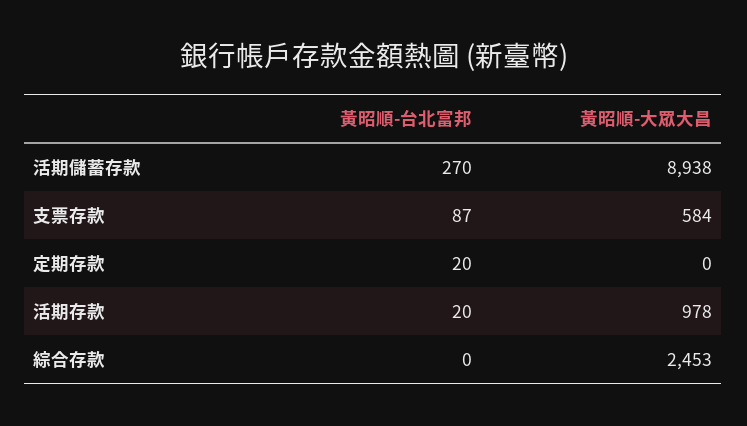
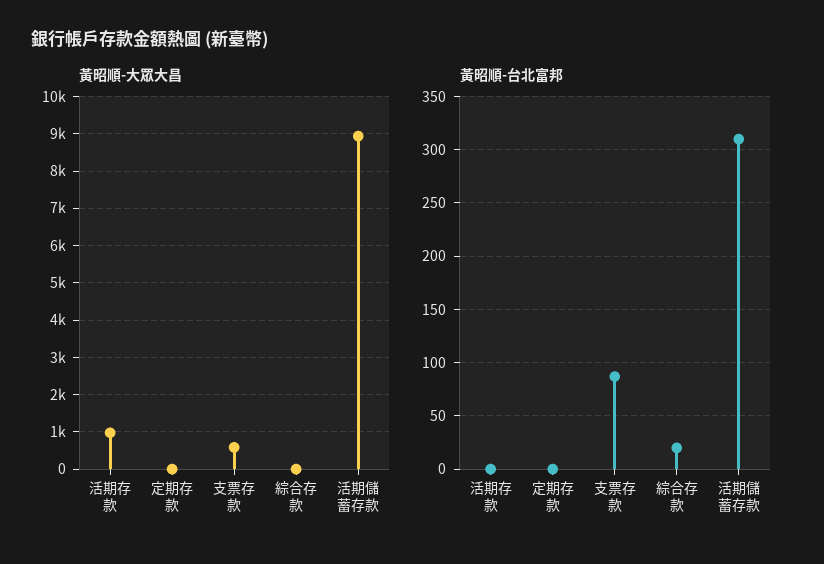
黃昭順-台北富邦, 活期儲蓄存款: 270 -> 310
黃昭順-台北富邦, 定期存款: 20 -> 0
黃昭順-台北富邦, 活期存款: 20 -> 0
黃昭順-台北富邦, 綜合存款: 0 -> 20
黃昭順-大眾大昌, 綜合存款: 2453 -> 0

